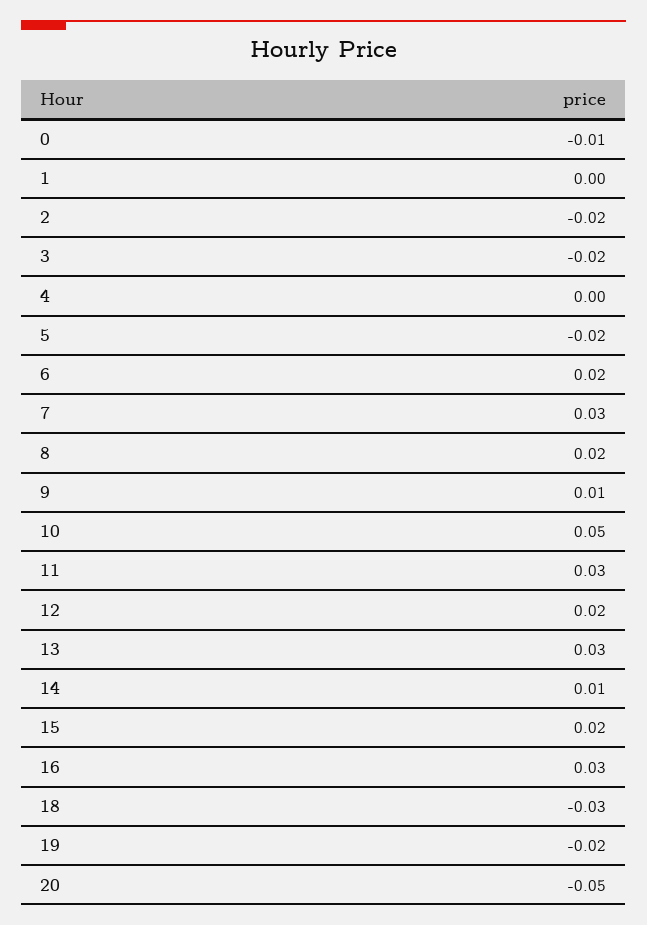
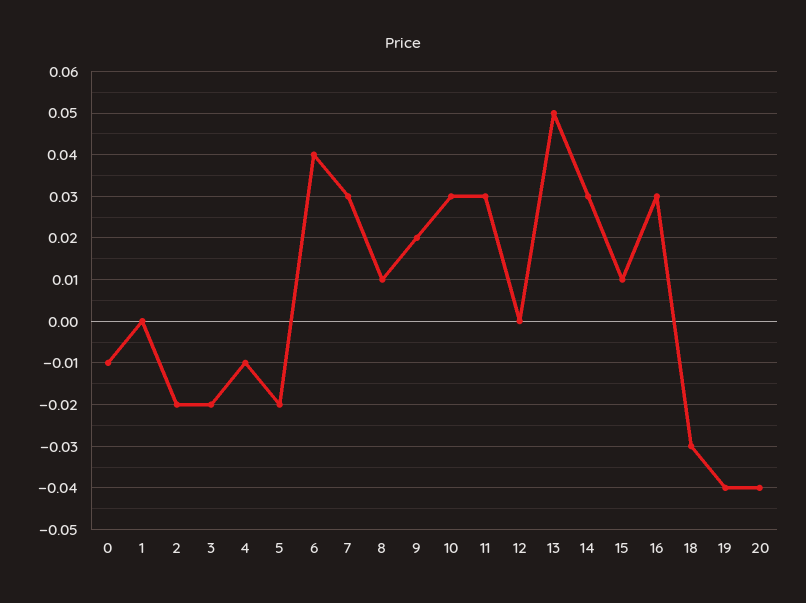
4: 0 -> -0.01
6: 0.02 -> 0.04
8: 0.02 -> 0.01
9: 0.01 -> 0.02
10: 0.05 -> 0.03
12: 0.02 -> 0
13: 0.03 -> 0.05
14: 0.01 -> 0.03
15: 0.02 -> 0.01
19: -0.02 -> -0.04
20: -0.05 -> -0.04

